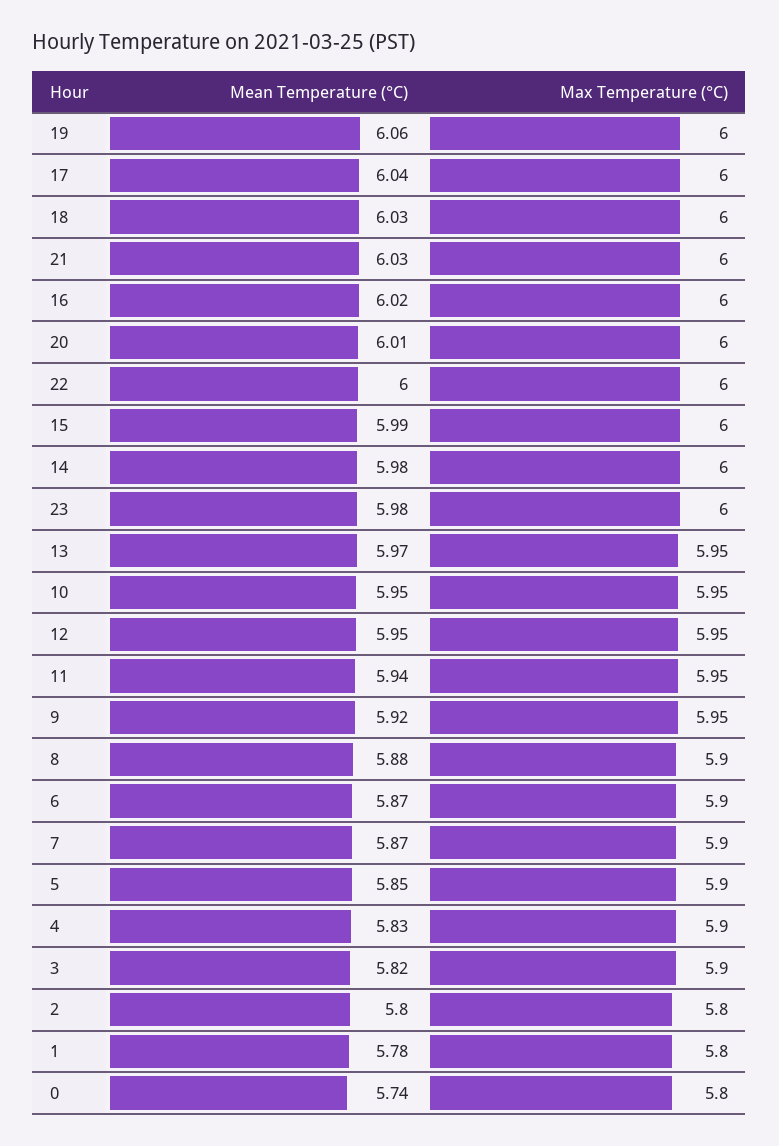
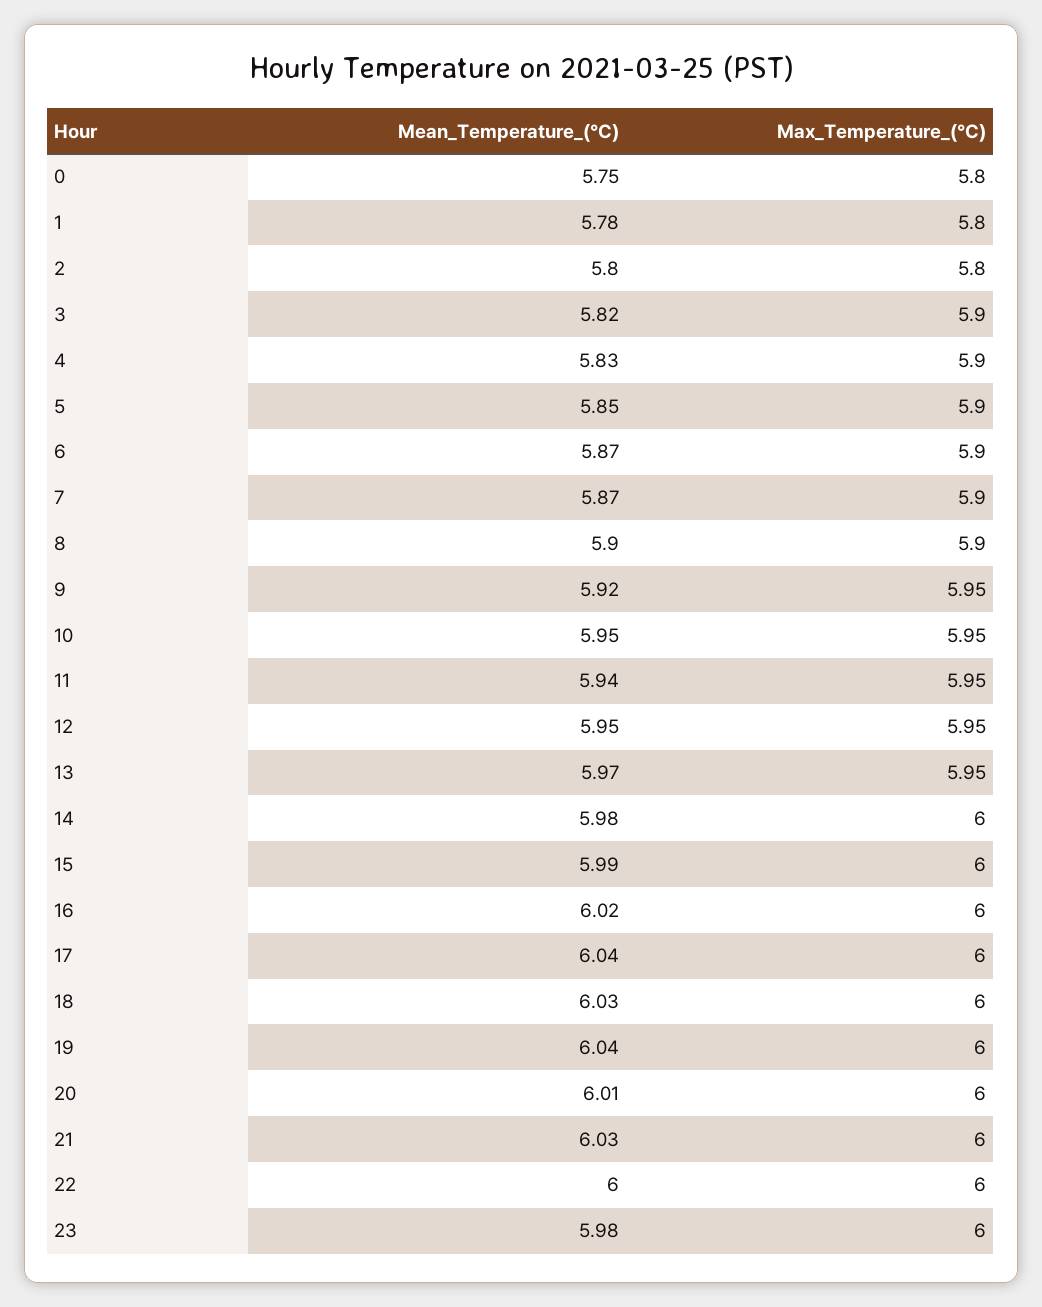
Mean Temperature (°C), 19: 6.06 -> 6.04
Mean Temperature (°C), 8: 5.88 -> 5.9
Mean Temperature (°C), 0: 5.74 -> 5.75

